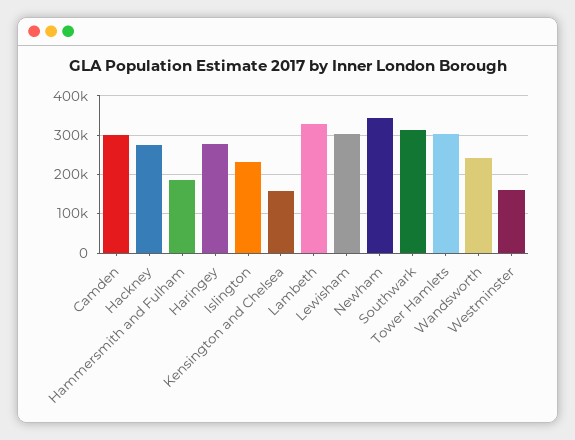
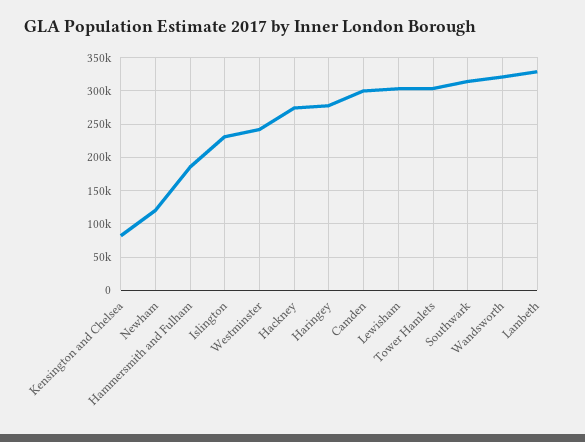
Kensington and Chelsea: 160000 -> 80000
Newham: 340000 -> 120000
Wandsworth: 240000 -> 320000
Westminster: 160000 -> 240000

